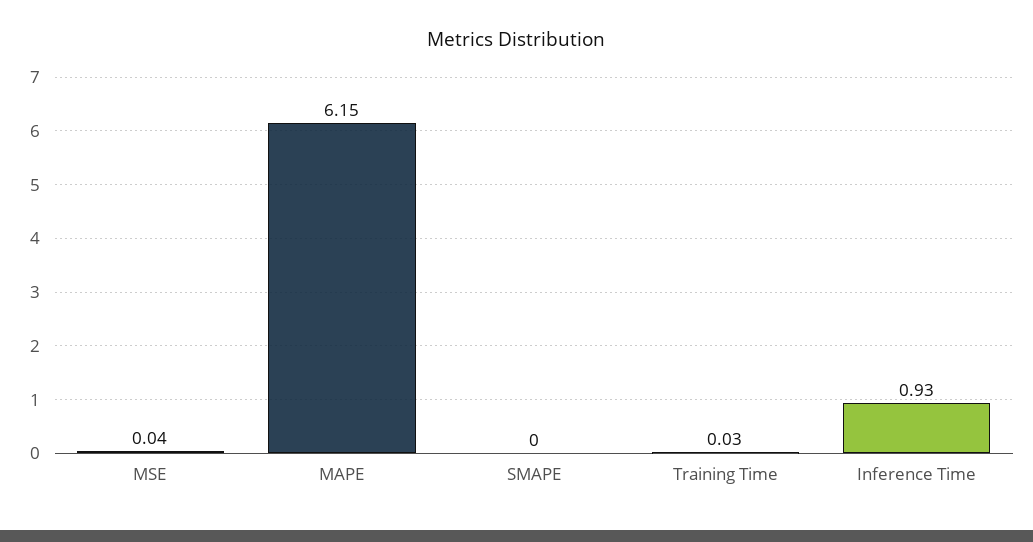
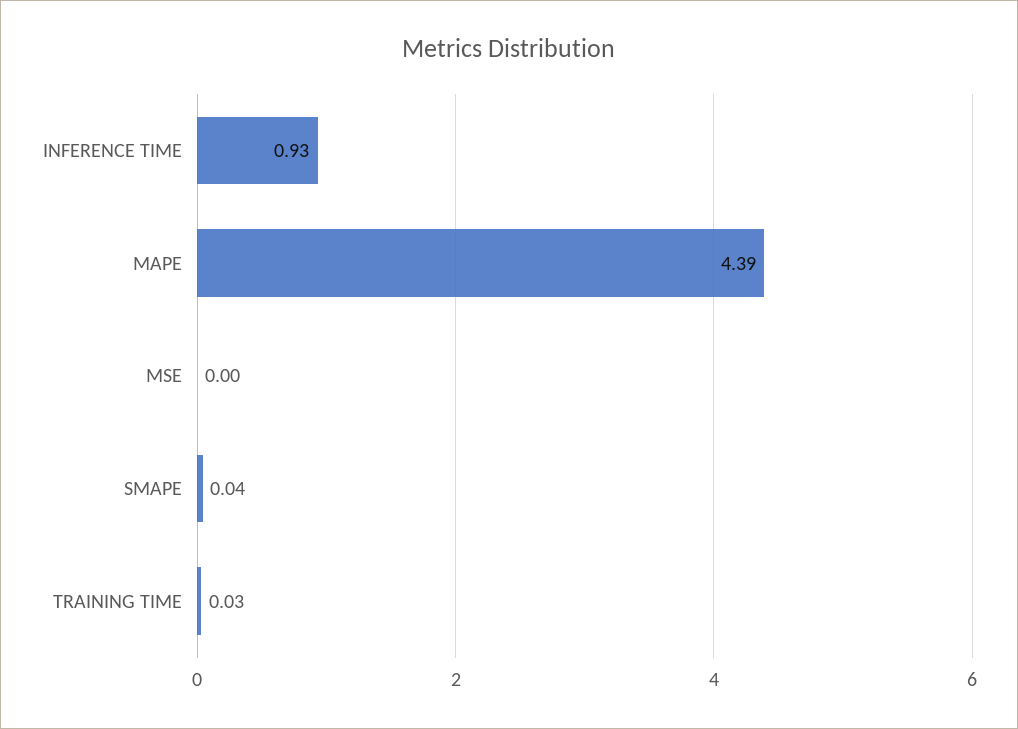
MSE: 0.04 -> 0
MAPE: 6.15 -> 4.39
SMAPE: 0 -> 0.04

